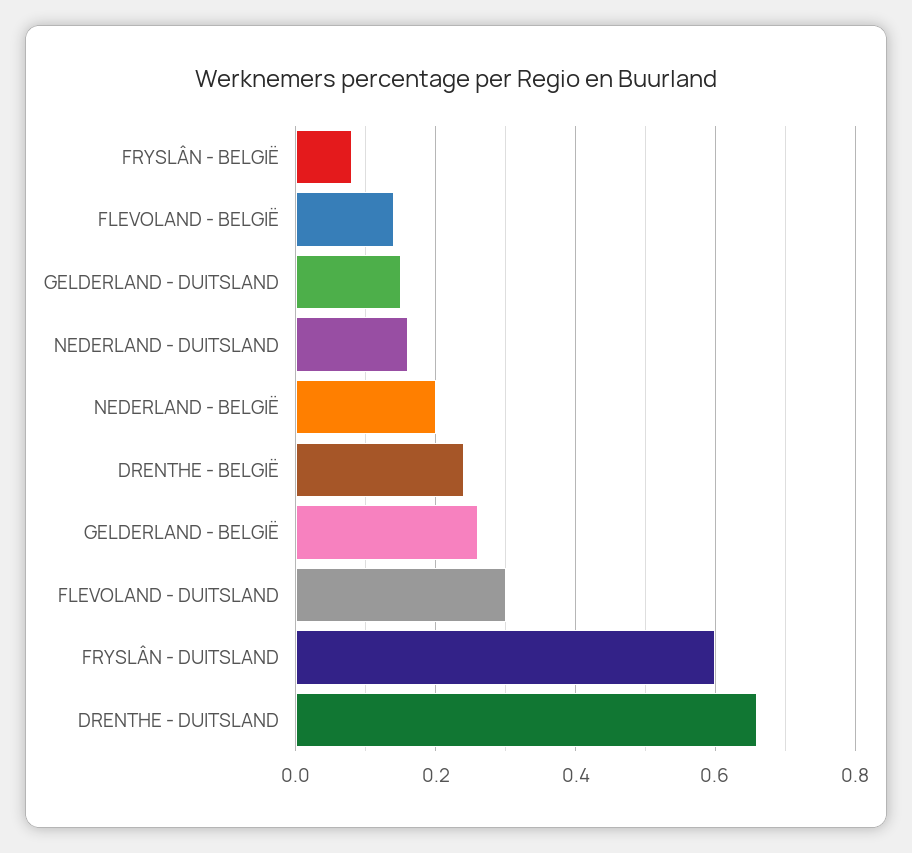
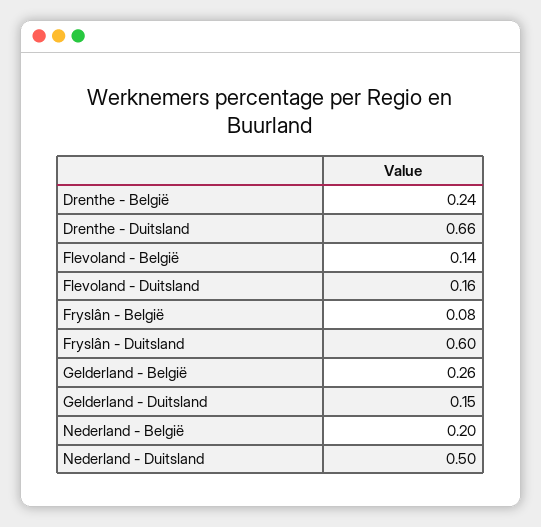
NEDERLAND - DUITSLAND: 0.15 -> 0.5
FLEVOLAND - DUITSLAND: 0.3 -> 0.16

